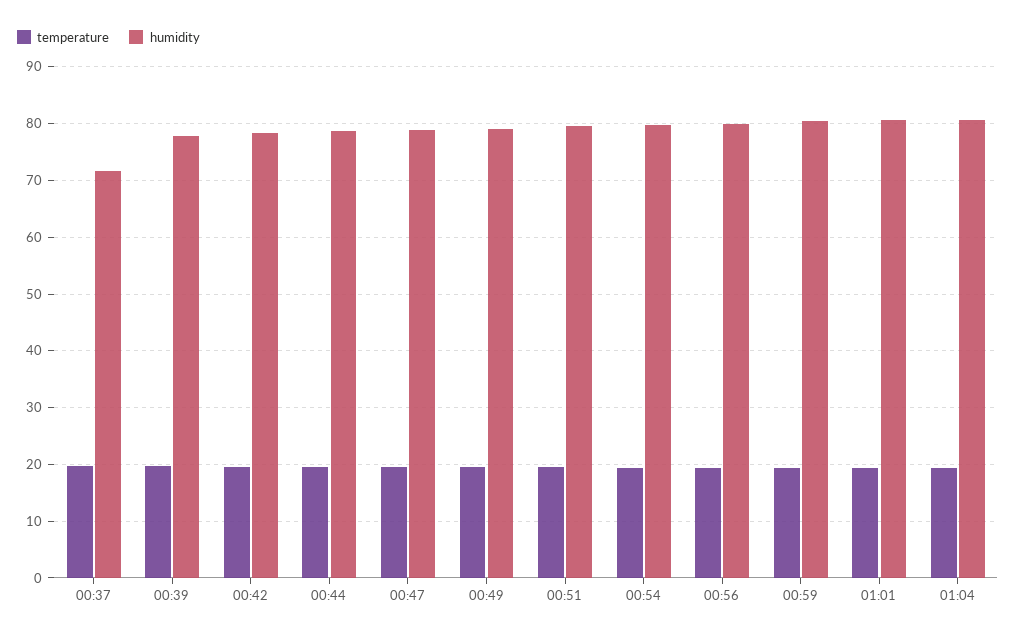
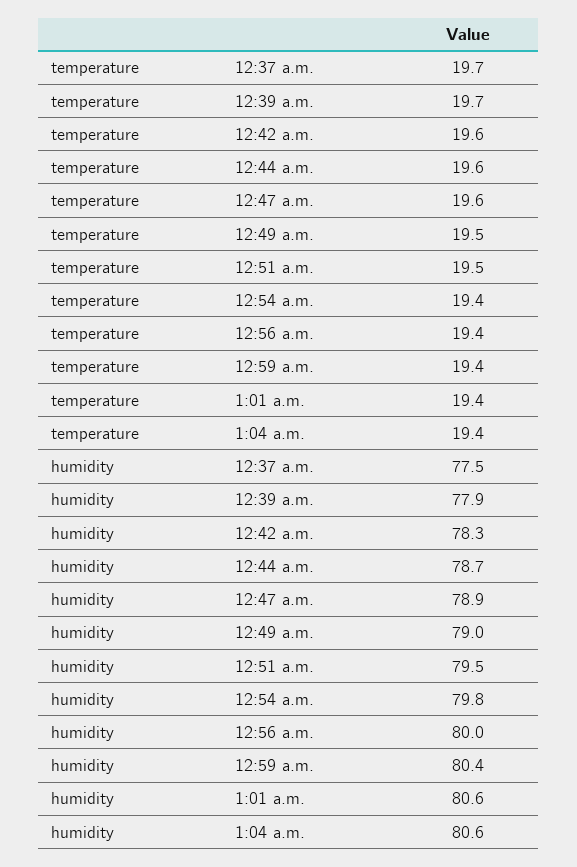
humidity, 00:37: 72 -> 77.5

